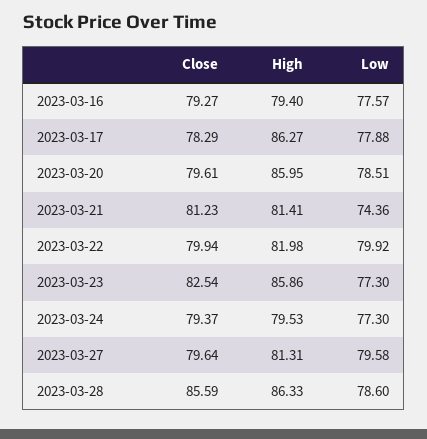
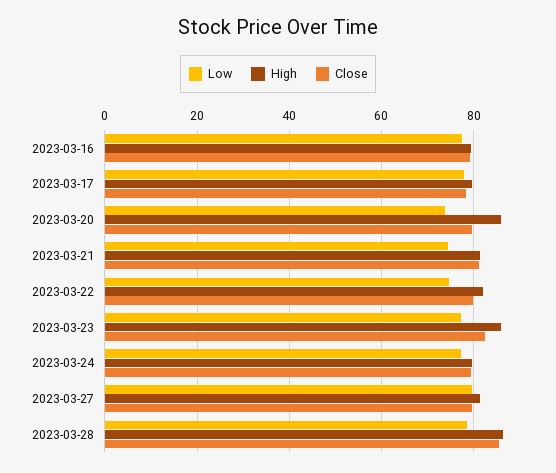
High, 2023-03-17: 86.27 -> 80
Low, 2023-03-20: 78.51 -> 74
Low, 2023-03-22: 79.92 -> 74

